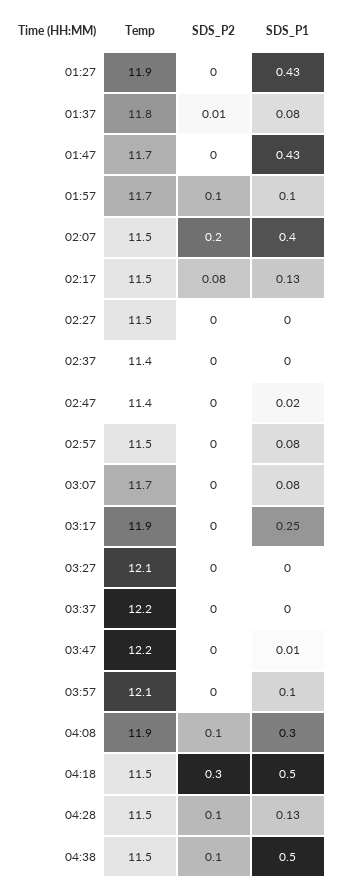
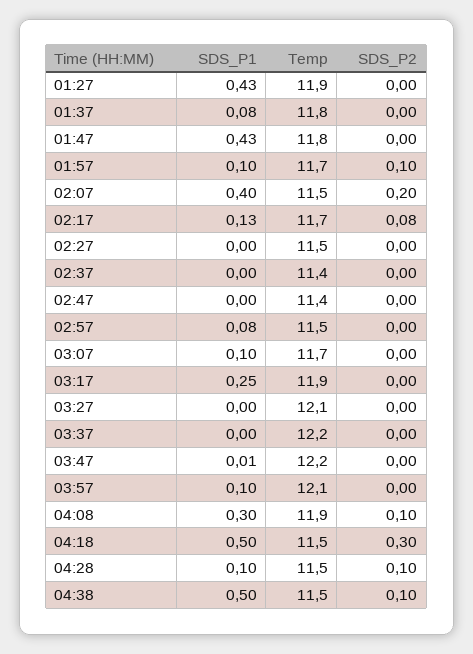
SDS_P2, 01:37: 0.01 -> 0
Temp, 01:47: 11.7 -> 11.8
Temp, 02:17: 11.5 -> 11.7
SDS_P1, 02:47: 0.02 -> 0
SDS_P1, 03:07: 0.08 -> 0.1
SDS_P1, 04:28: 0.13 -> 0.1

